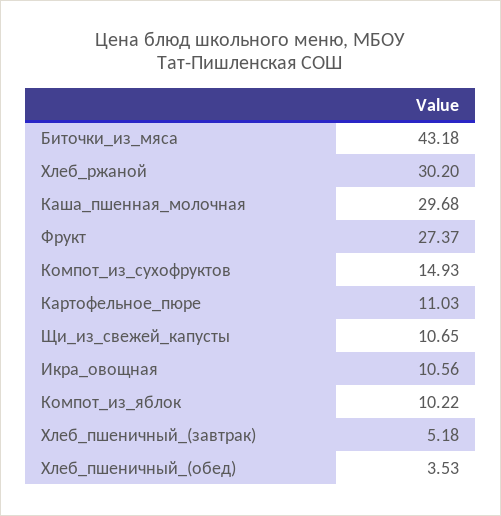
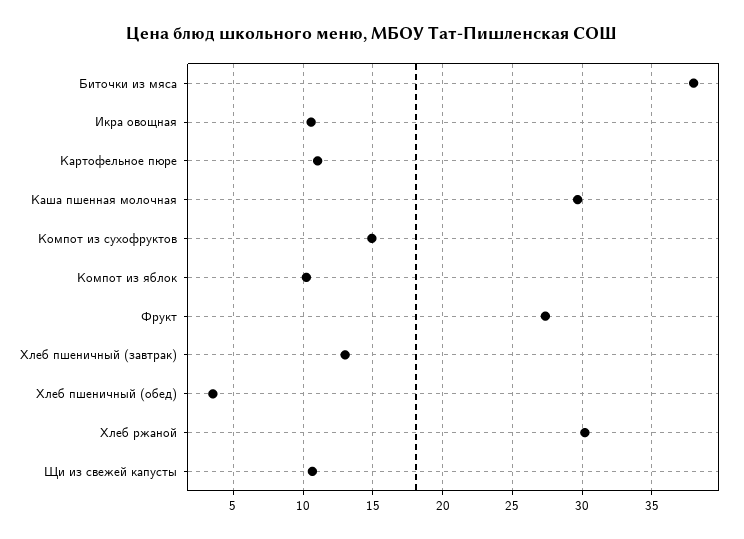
Биточки_из_мяса: 43.18 -> 38
Хлеб_пшеничный_(завтрак): 5.18 -> 13

